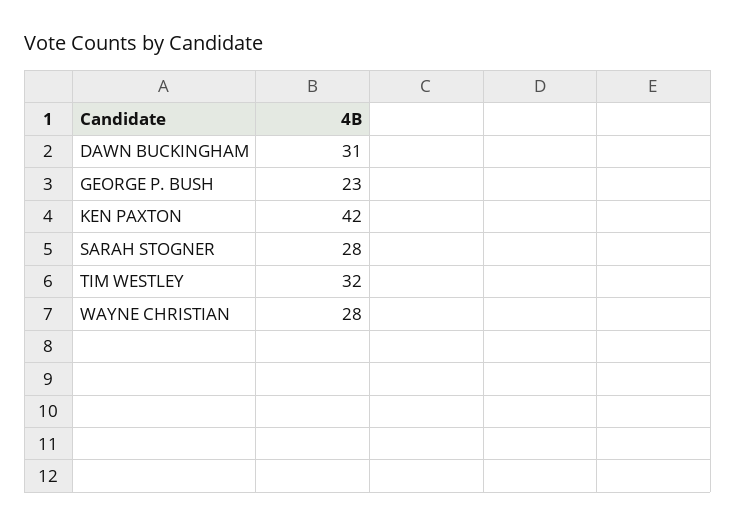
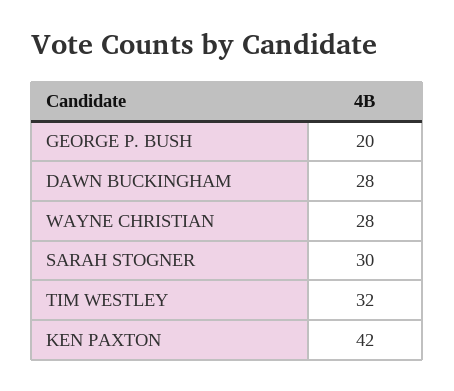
DAWN BUCKINGHAM: 31 -> 28
GEORGE P. BUSH: 23 -> 20
SARAH STOGNER: 28 -> 30

